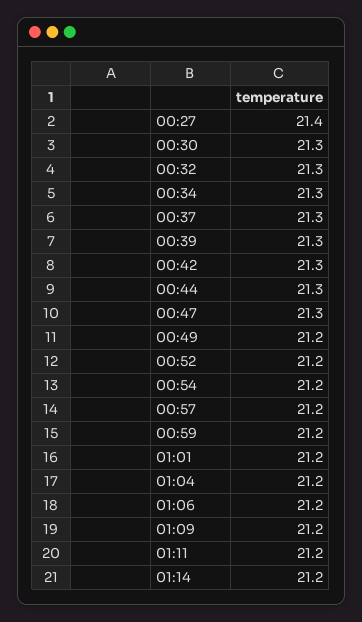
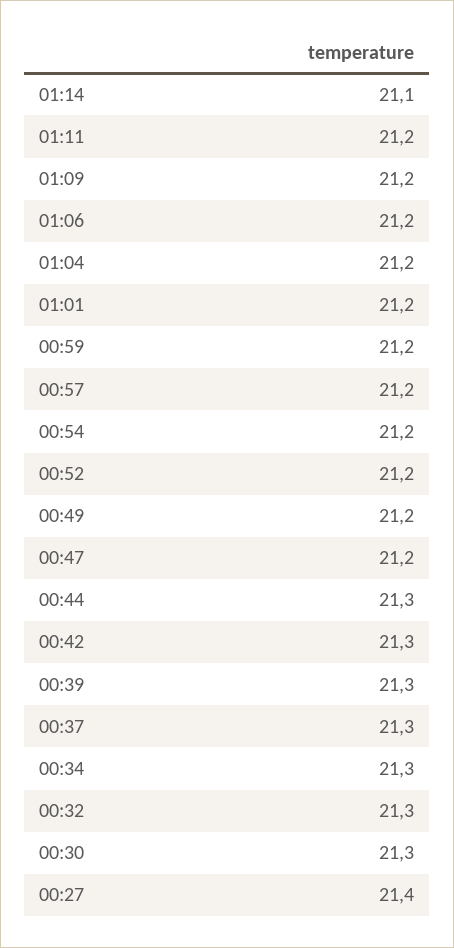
00:47: 21.3 -> 21.2
01:14: 21.2 -> 21.1

